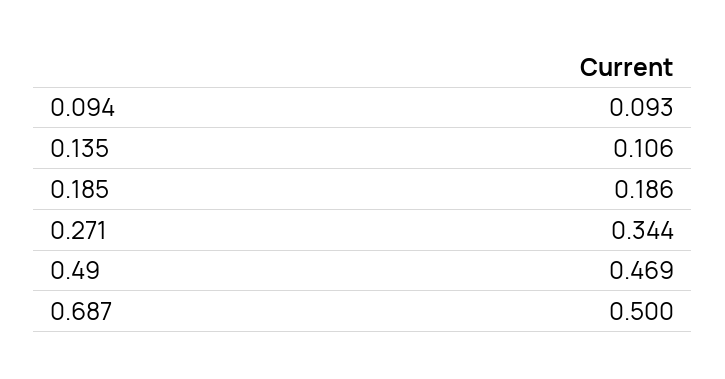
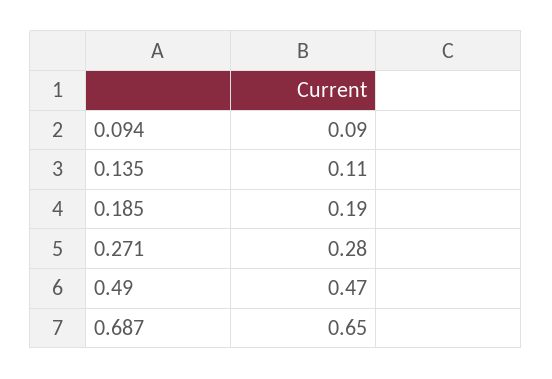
0.271: 0.344 -> 0.28
0.687: 0.5 -> 0.65

